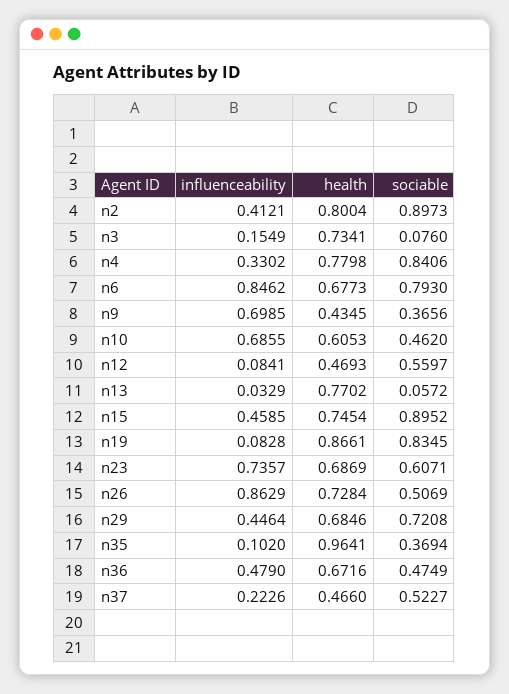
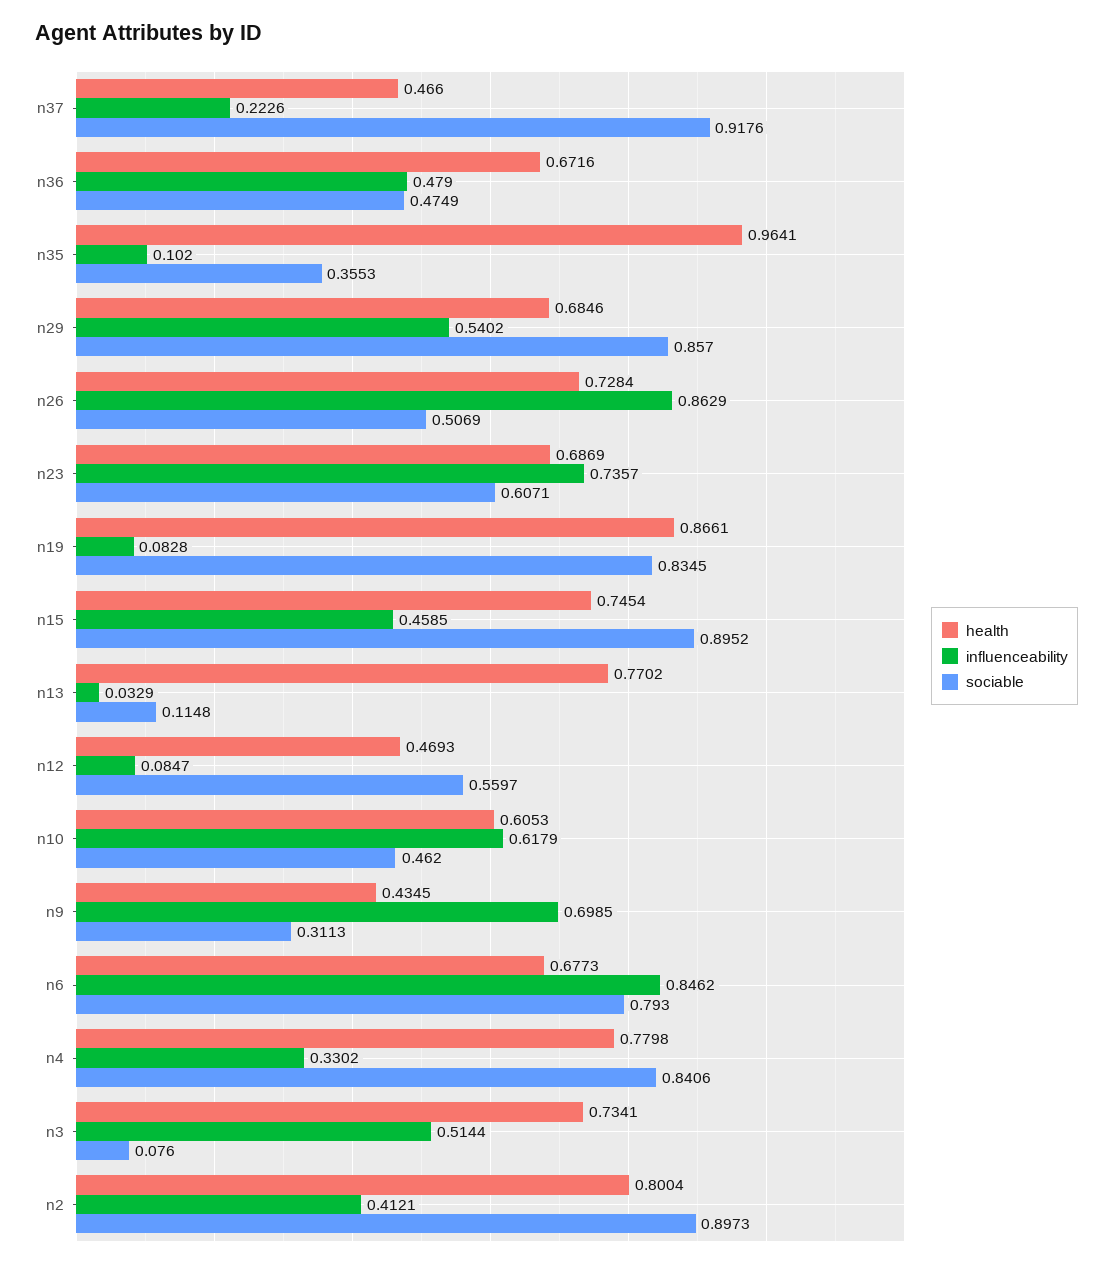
influenceability, n3: 0.1549 -> 0.5144
sociable, n9: 0.3656 -> 0.3113
influenceability, n10: 0.6855 -> 0.6179
influenceability, n12: 0.0841 -> 0.0847
sociable, n13: 0.0572 -> 0.1148
influenceability, n29: 0.4464 -> 0.5402
sociable, n29: 0.7208 -> 0.857
sociable, n35: 0.3694 -> 0.3553
sociable, n37: 0.5227 -> 0.9176

